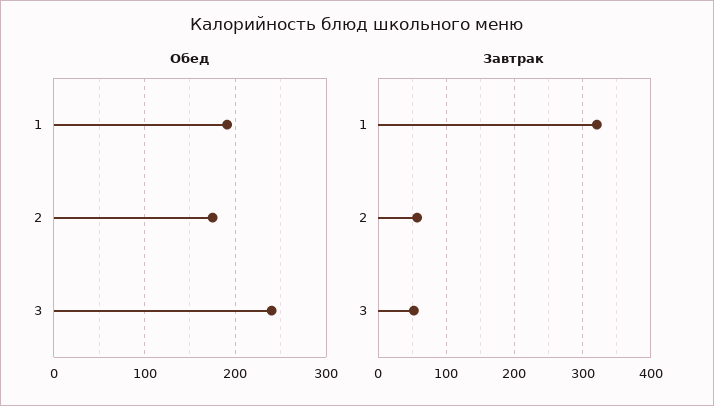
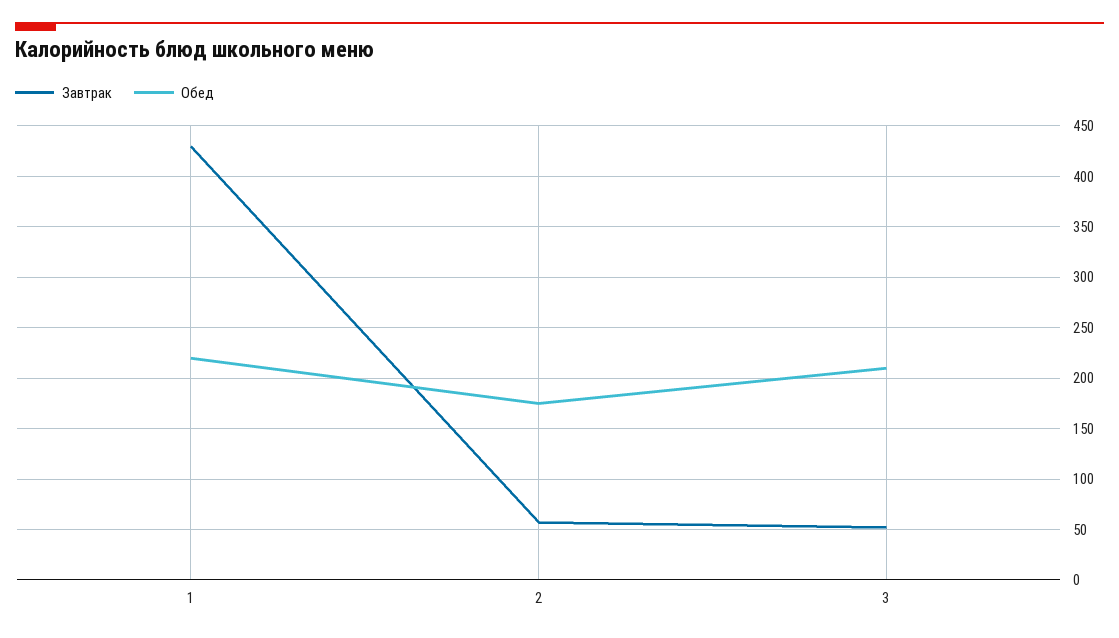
Обед, 1: 190 -> 220
Обед, 3: 240 -> 210
Завтрак, 1: 320 -> 430

